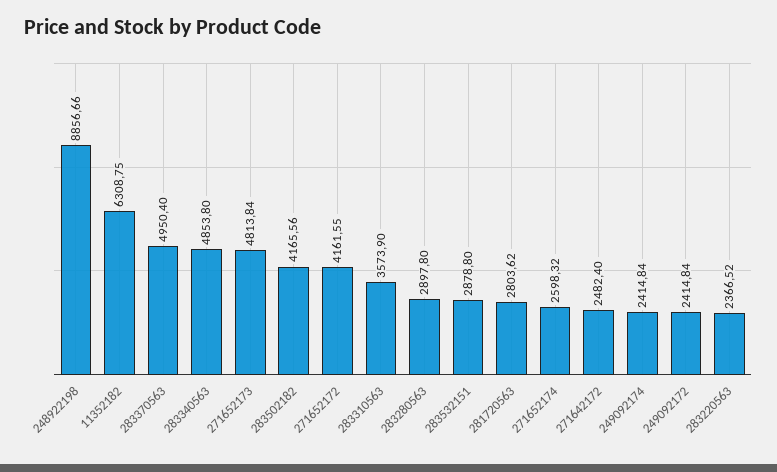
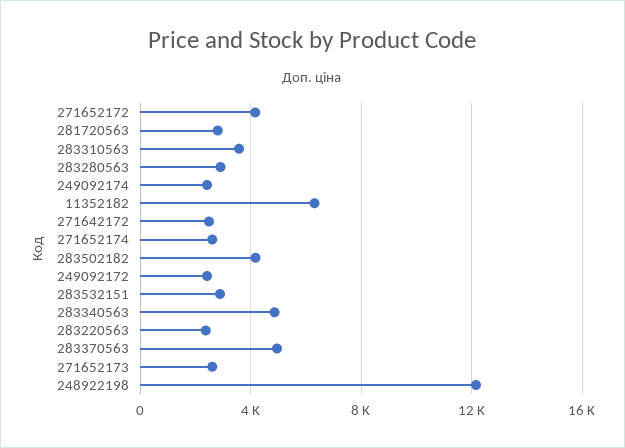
248922198: 8856.66 -> 12000
271652173: 4813.84 -> 2500

